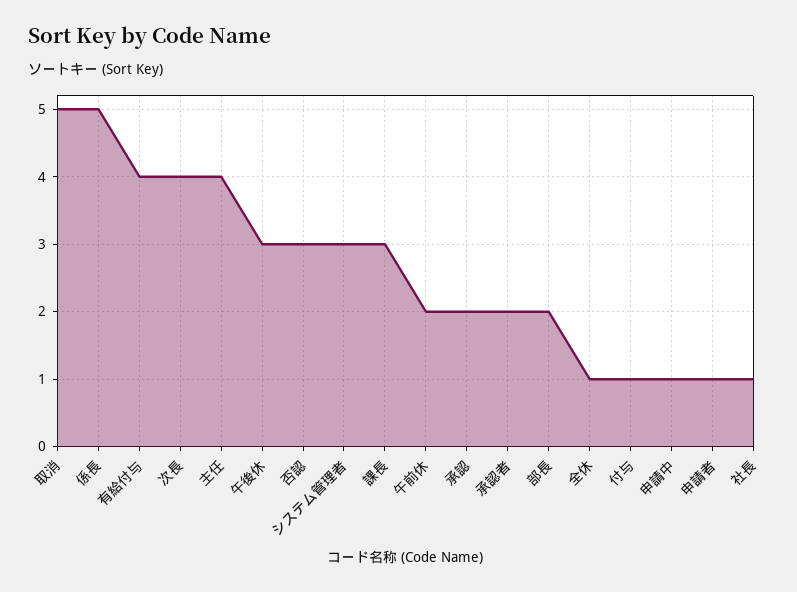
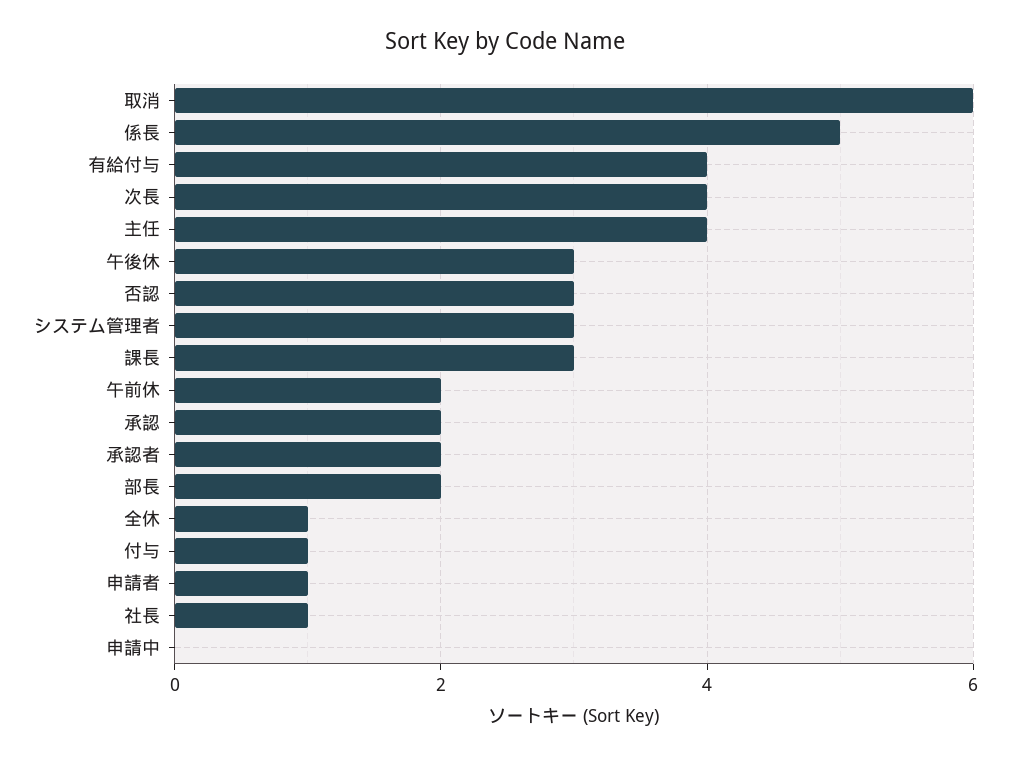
取消: 5 -> 6
申請中: 1 -> 0

